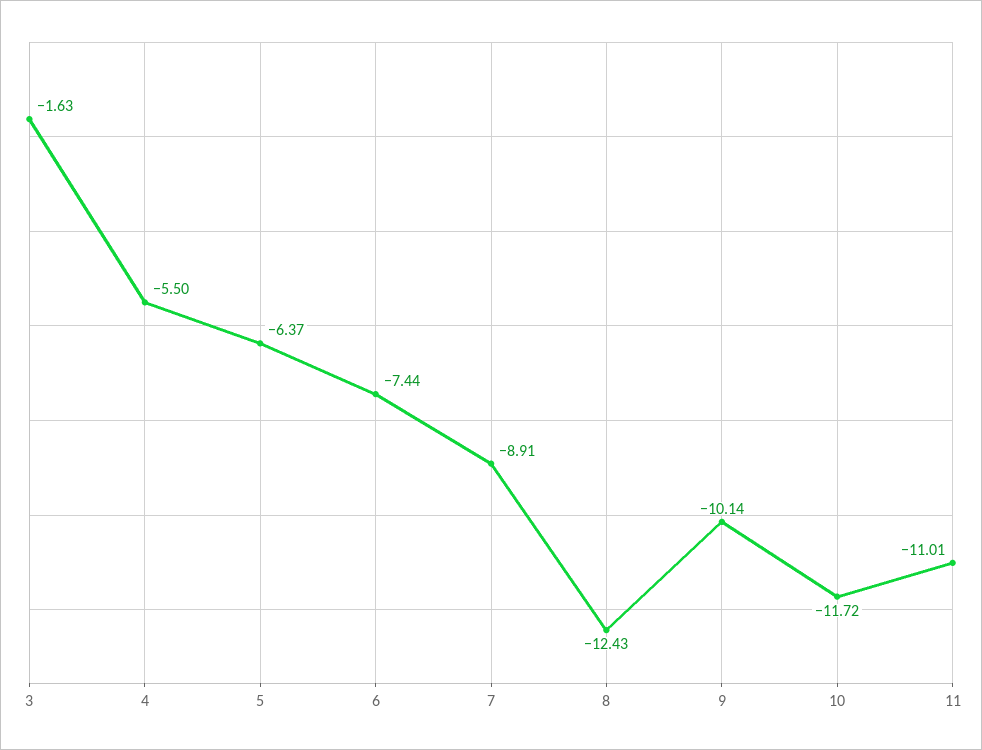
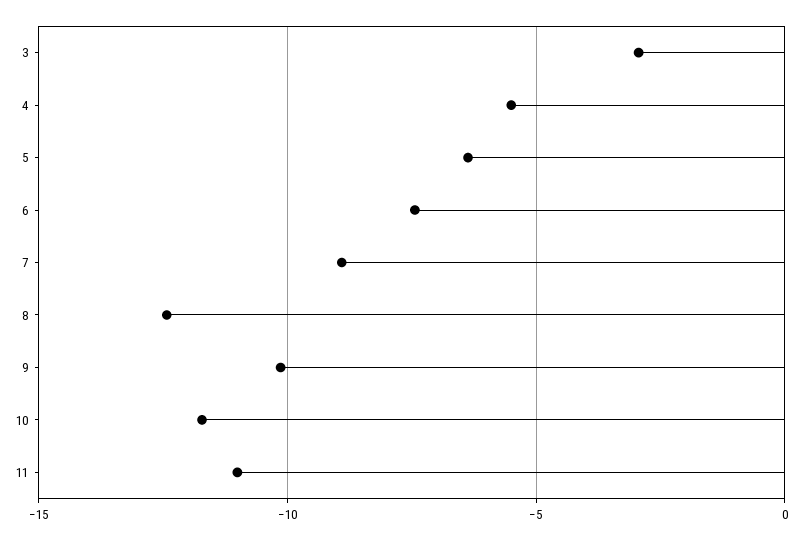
3: -1.63 -> -3

